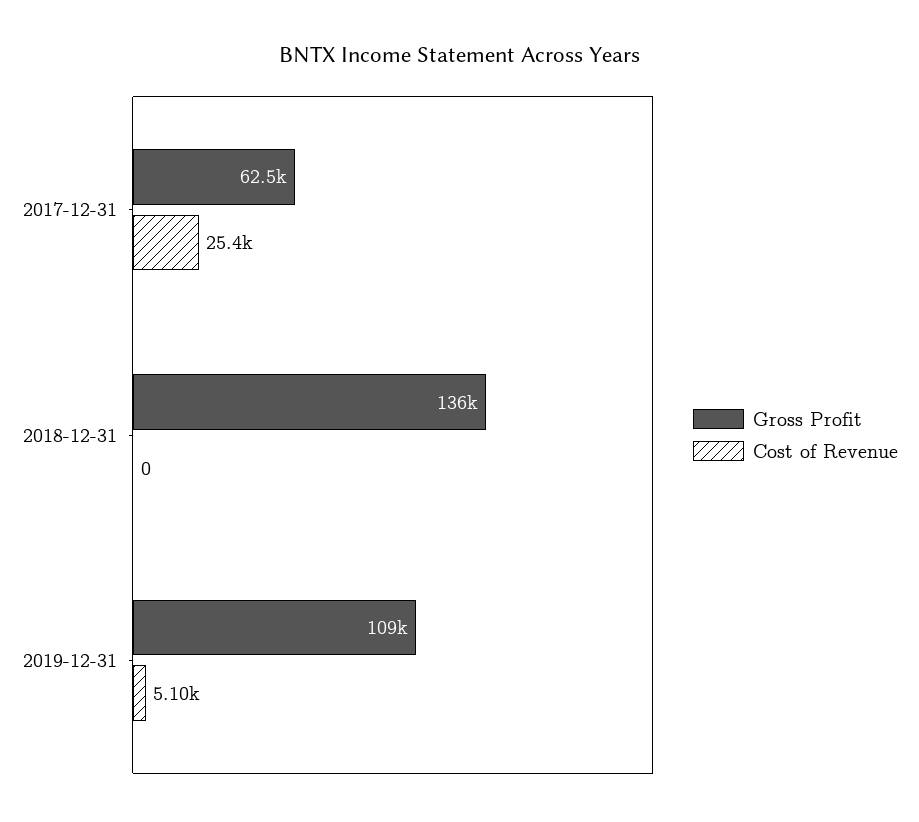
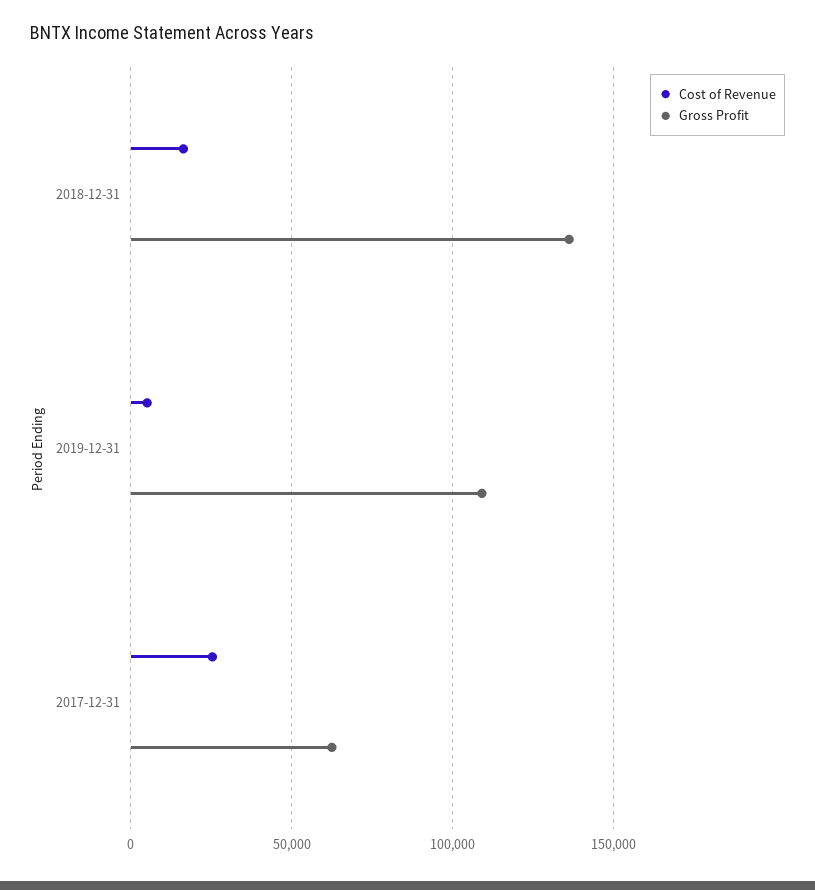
Cost of Revenue, 2018-12-31: 0 -> 15000

